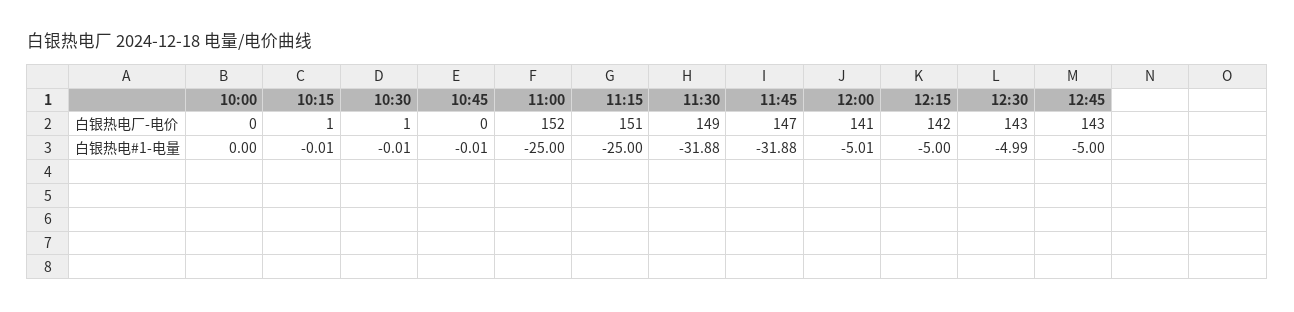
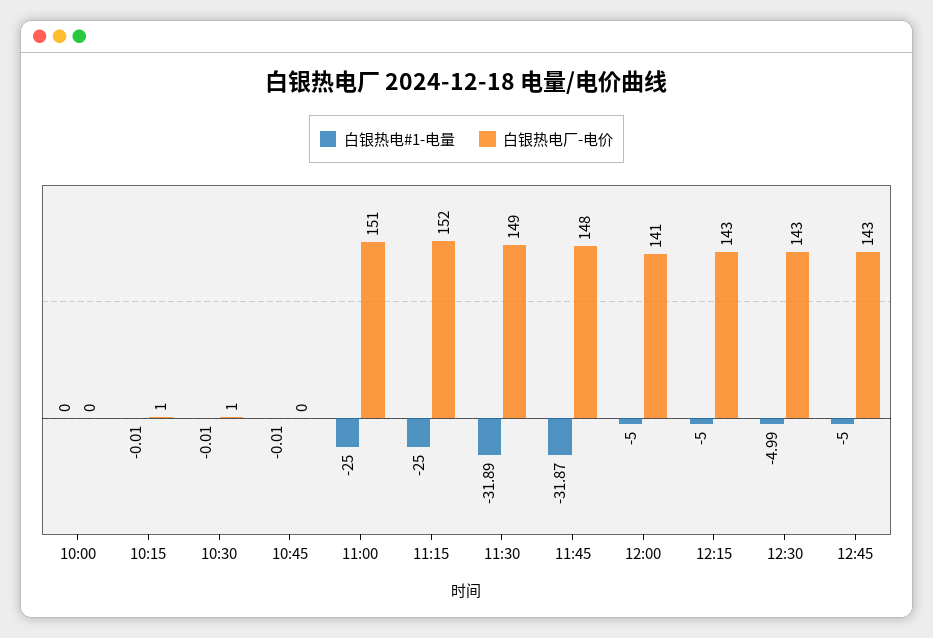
白银热电厂-电价, 11:00: 152 -> 151
白银热电厂-电价, 11:15: 151 -> 152
白银热电厂-电价, 11:45: 147 -> 148
白银热电厂-电价, 12:15: 142 -> 143
白银热电#1-电量, 11:30: -31.88 -> -31.89
白银热电#1-电量, 11:45: -31.88 -> -31.87
白银热电#1-电量, 12:00: -5.01 -> -5

